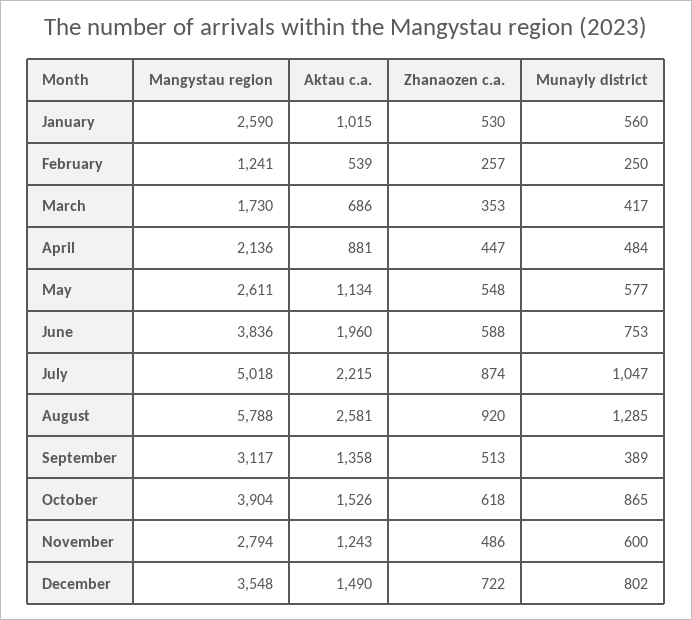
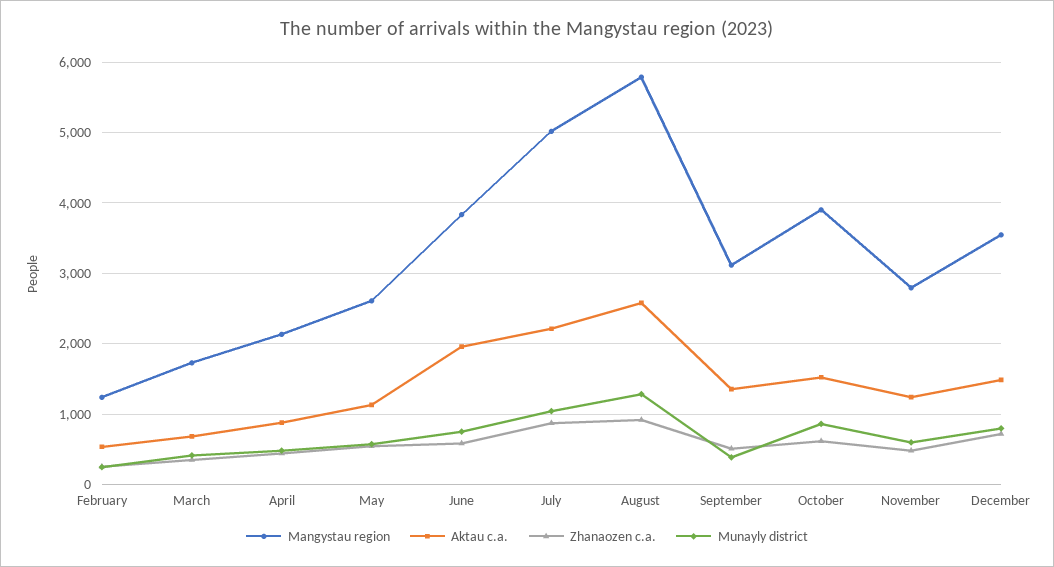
Mangystau region, January: 2590 -> none
Aktau c.a., January: 1015 -> none
Zhanaozen c.a., January: 530 -> none
Munayly district, January: 560 -> none

